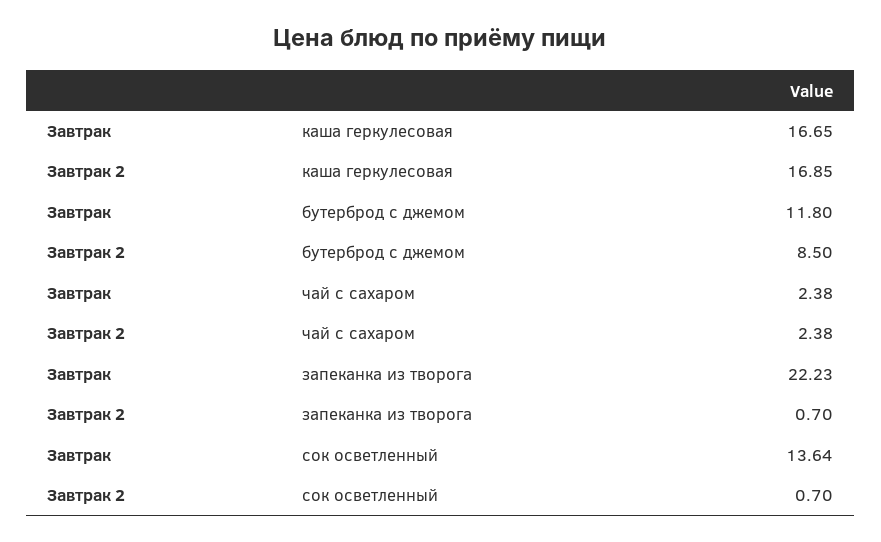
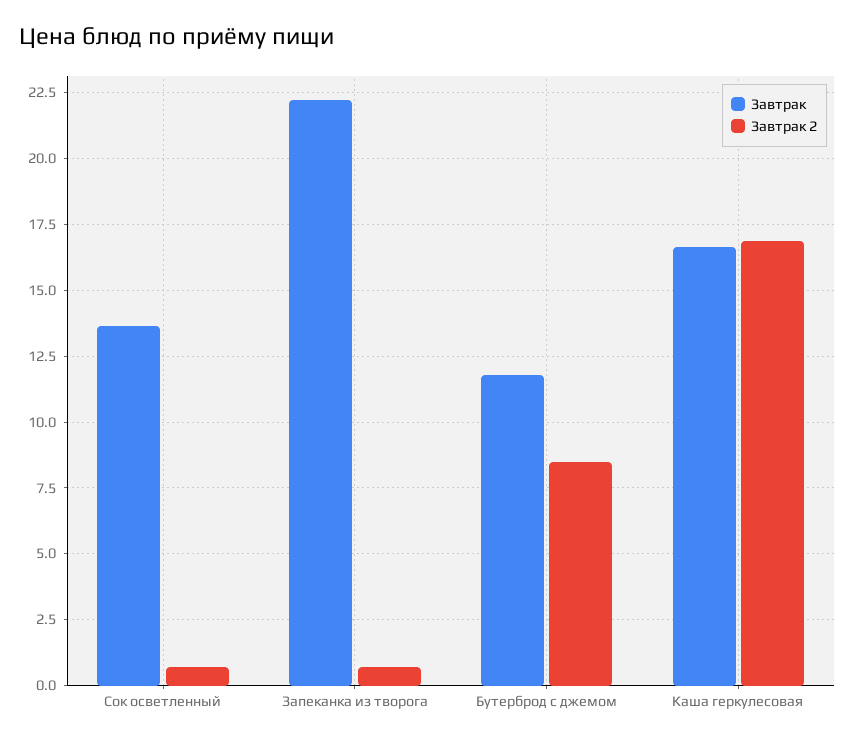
Завтрак, чай с сахаром: 2.38 -> none
Завтрак 2, чай с сахаром: 2.38 -> none

